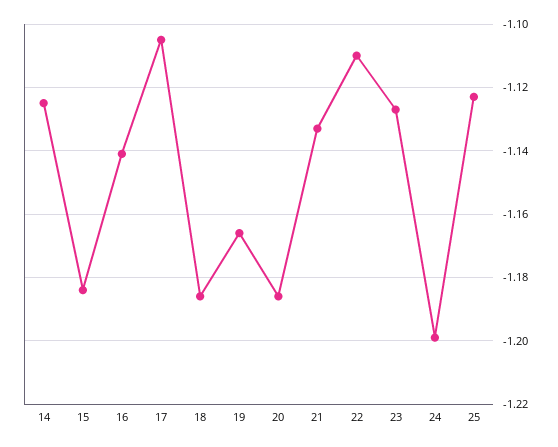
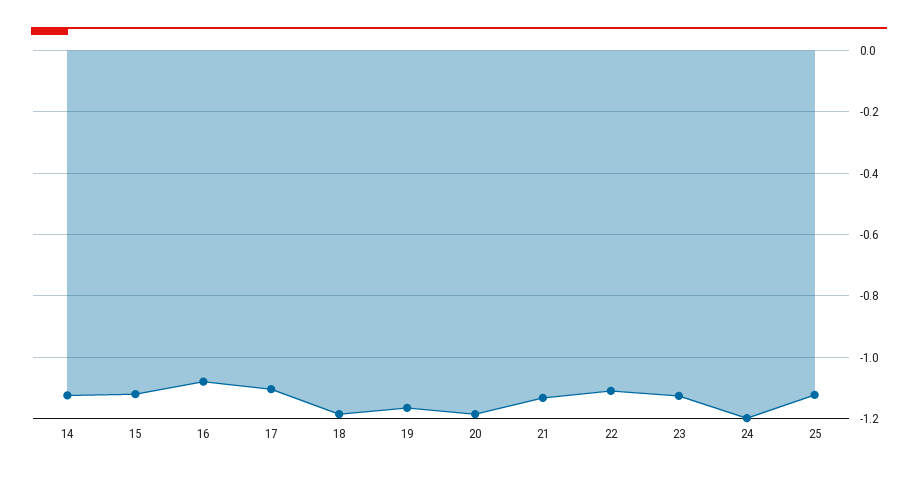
15: -1.185 -> -1.12
16: -1.14 -> -1.08

